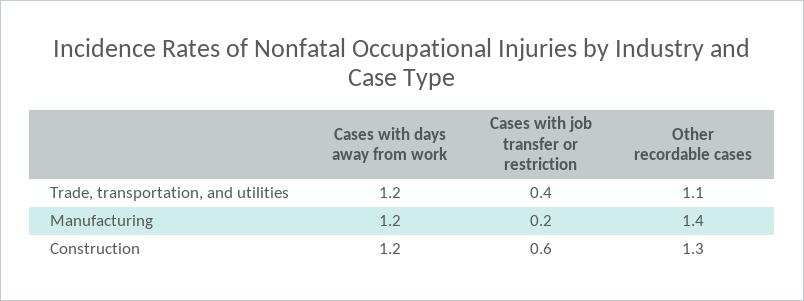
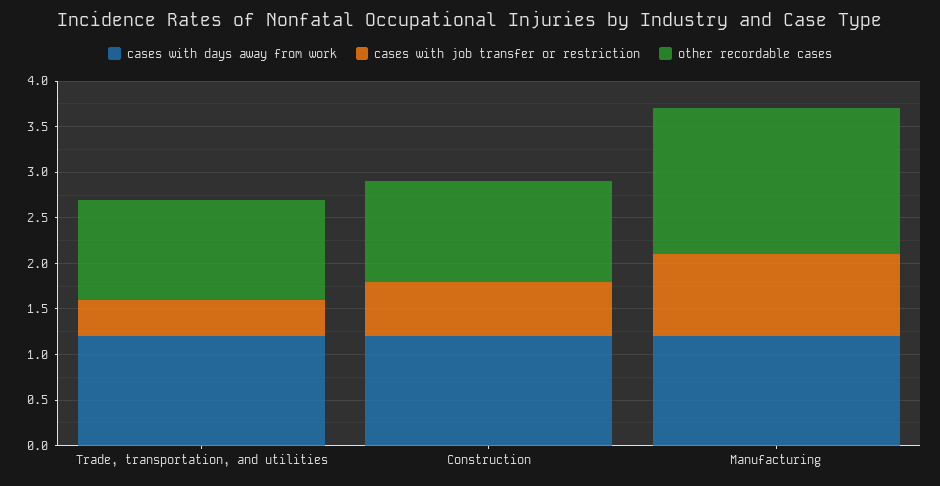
Cases with job transfer or restriction, Manufacturing: 0.2 -> 0.9
Other recordable cases, Manufacturing: 1.4 -> 1.6
Other recordable cases, Construction: 1.3 -> 1.1

